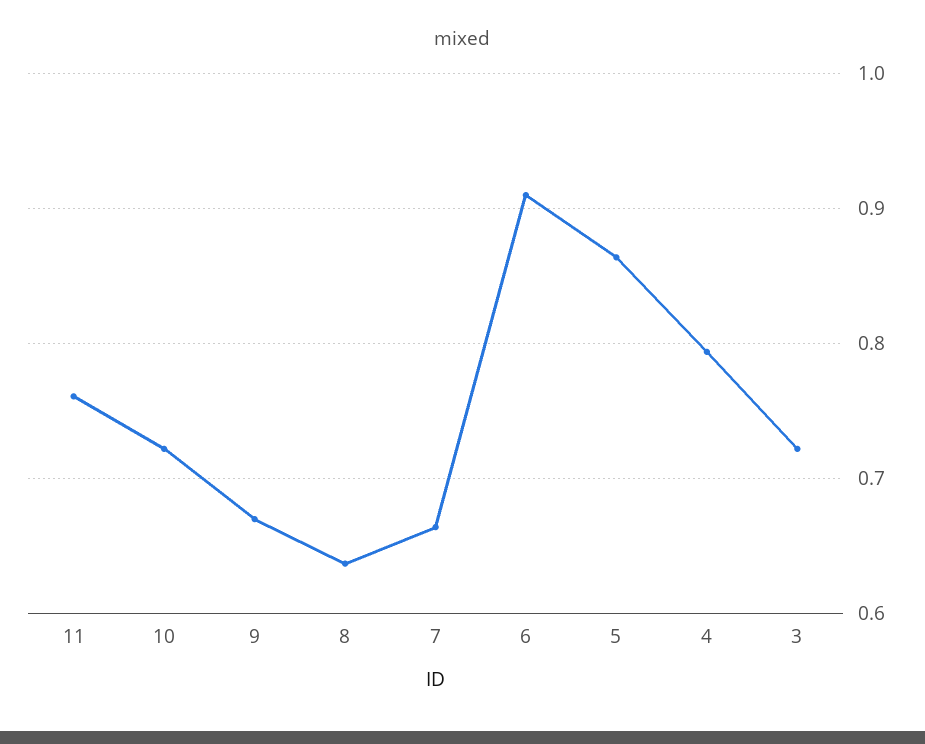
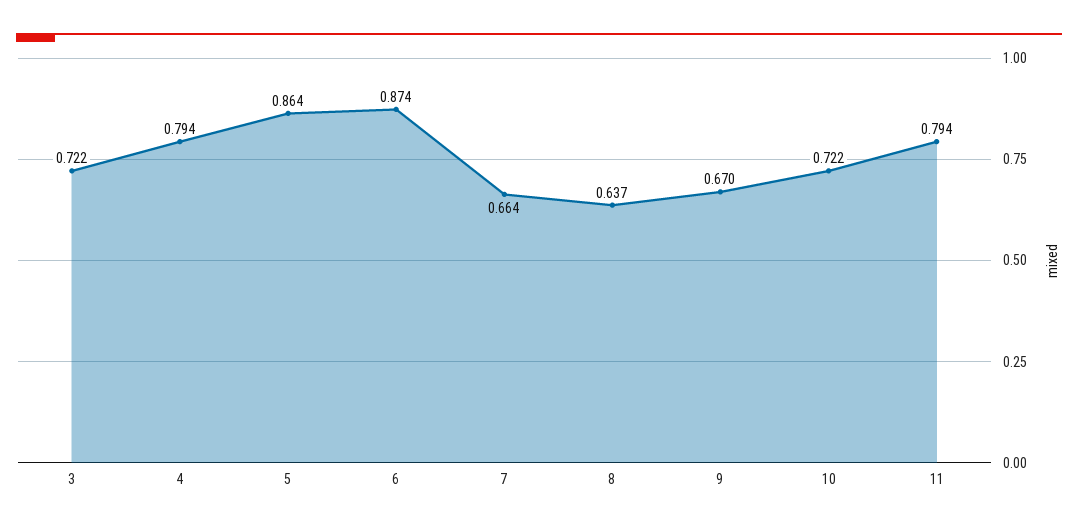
11: 0.76 -> 0.794
6: 0.91 -> 0.874

